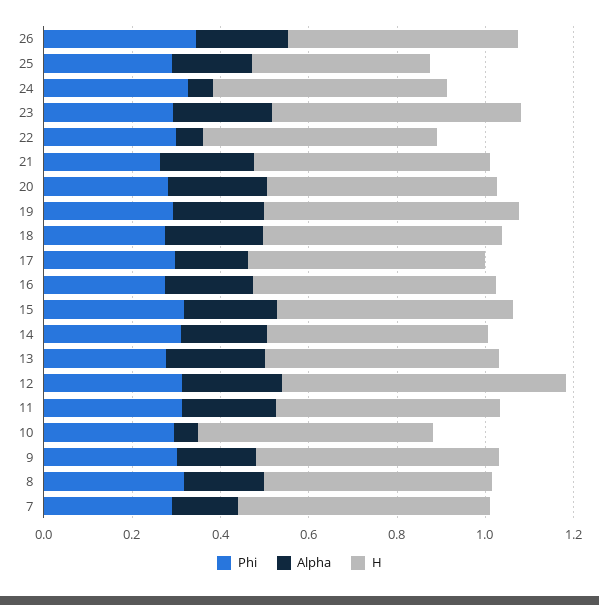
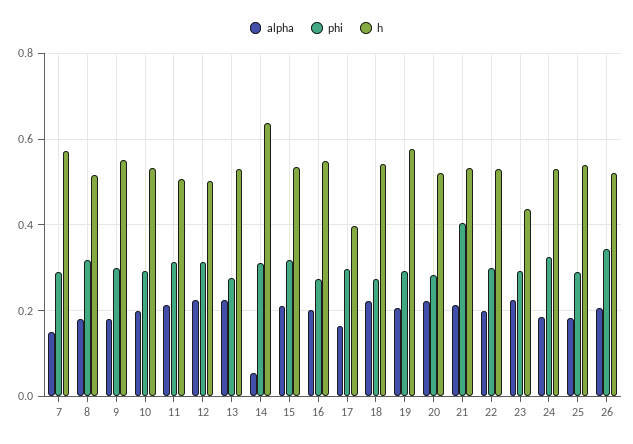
H, 25: 0.4 -> 0.54
Alpha, 24: 0.05 -> 0.18
H, 23: 0.55 -> 0.44
Alpha, 22: 0.05 -> 0.2
Phi, 21: 0.25 -> 0.4
H, 17: 0.55 -> 0.4
Alpha, 14: 0.2 -> 0.06
H, 14: 0.5 -> 0.64
H, 12: 0.65 -> 0.5
Alpha, 10: 0.05 -> 0.2

